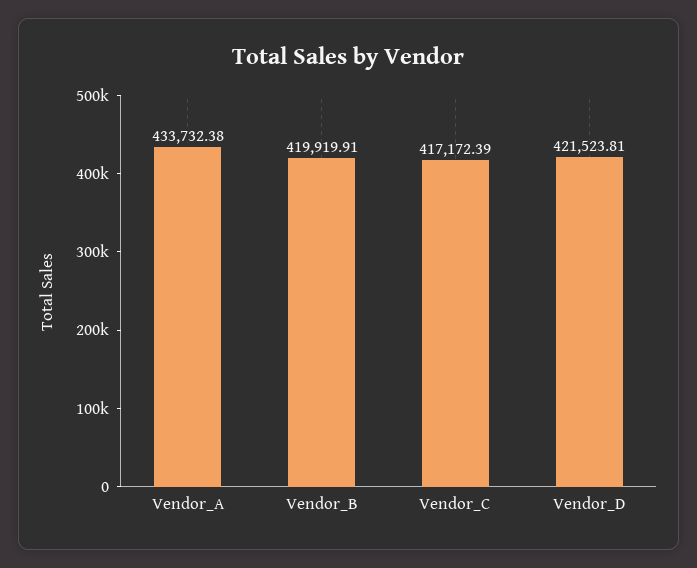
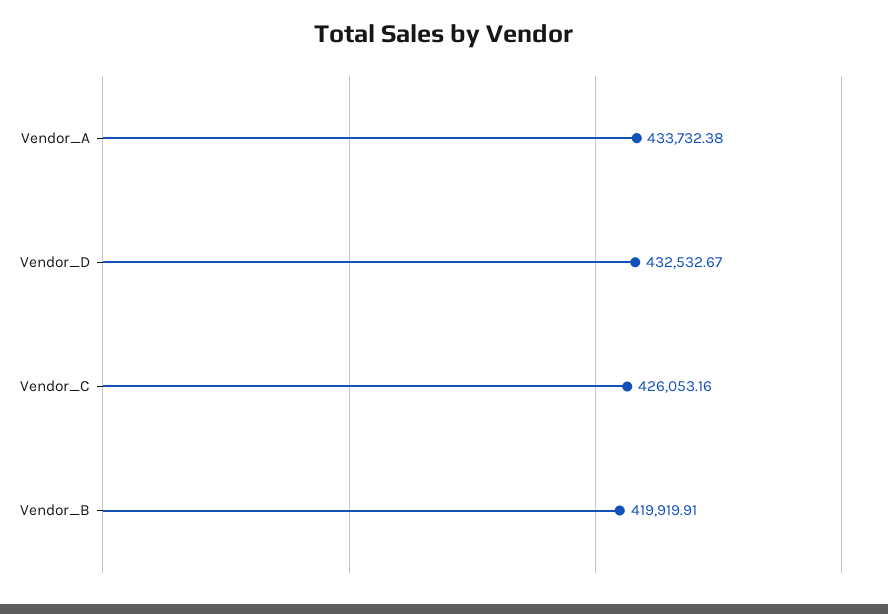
Vendor_C: 417172.39 -> 426053.16
Vendor_D: 421523.81 -> 432532.67

